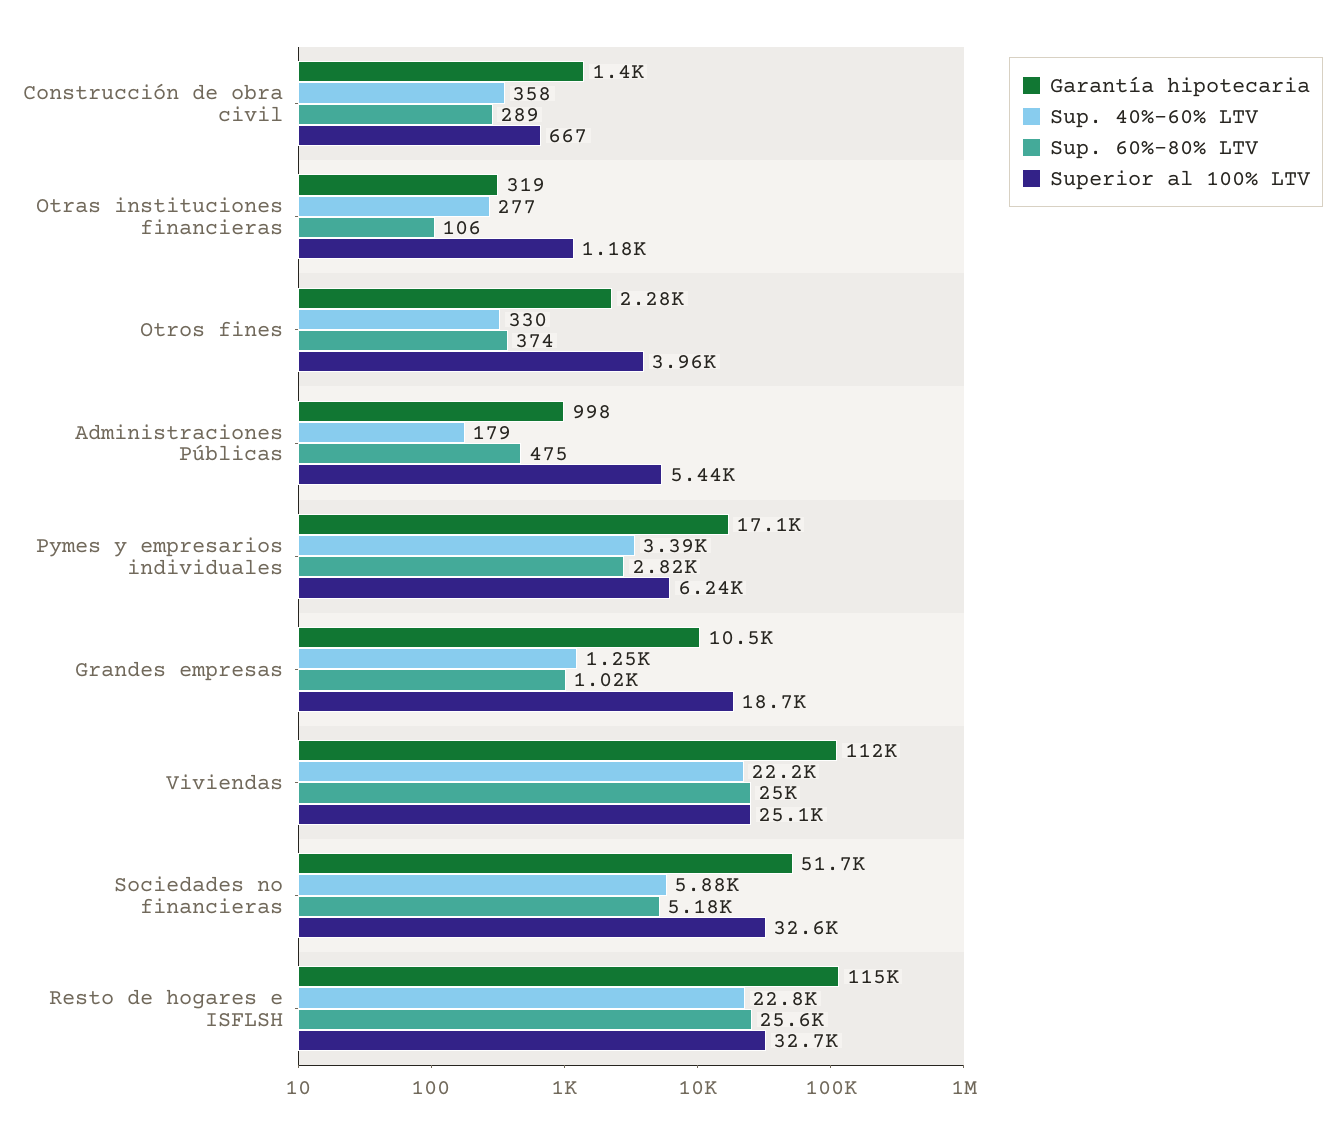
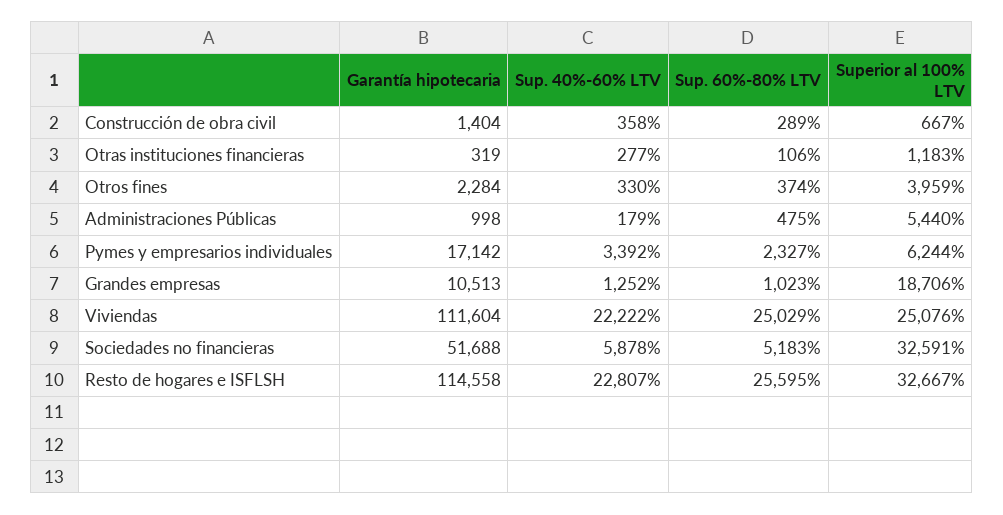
Sup. 60%-80% LTV, Pymes y empresarios individuales: 2820 -> 2327

